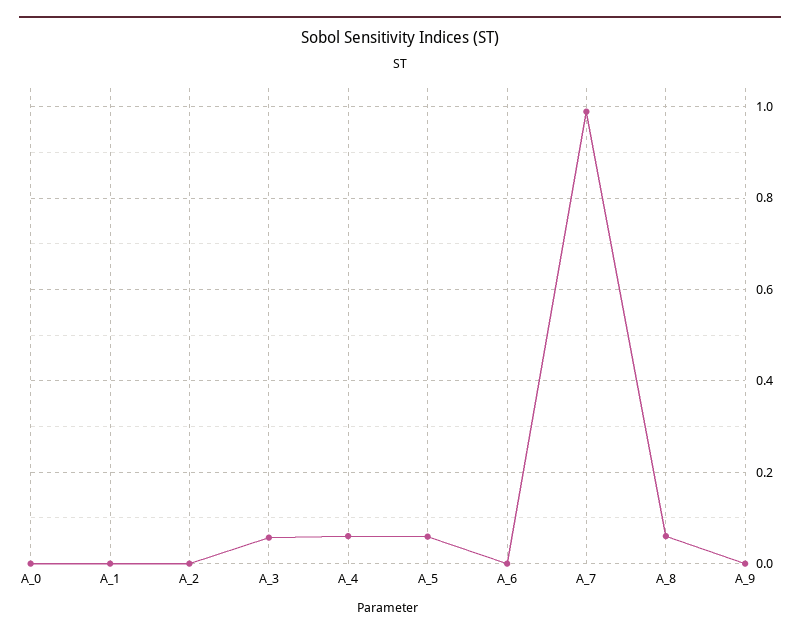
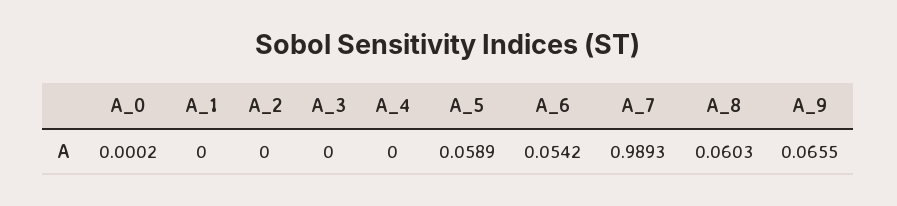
A_3: 0.06 -> 0
A_4: 0.06 -> 0
A_6: 0 -> 0.0542
A_9: 0 -> 0.0655

